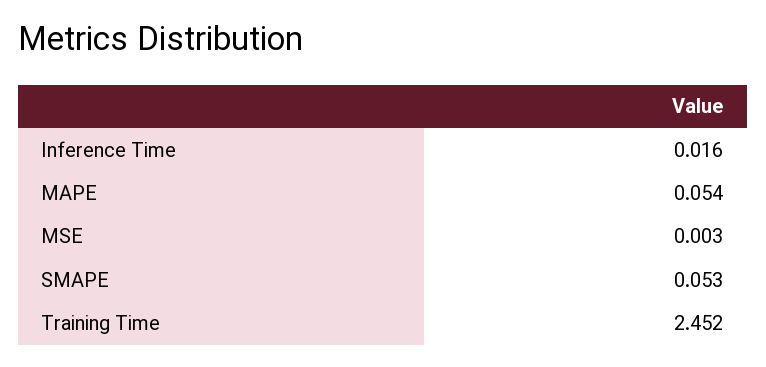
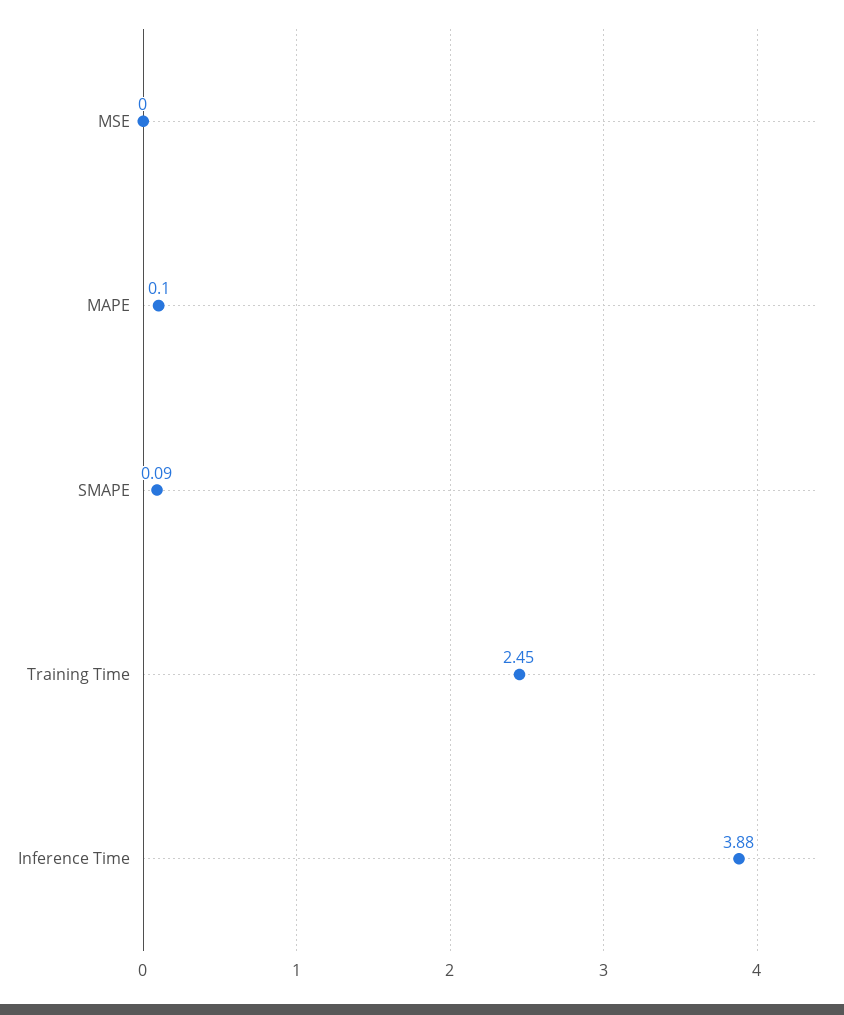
Inference Time: 0.016 -> 3.88
MAPE: 0.054 -> 0.1
SMAPE: 0.053 -> 0.09

